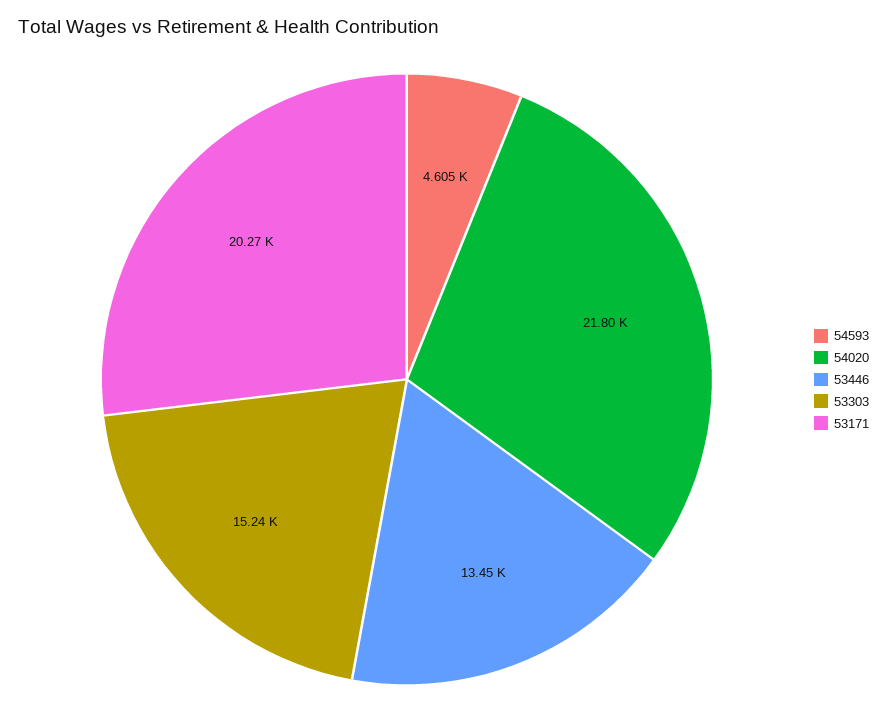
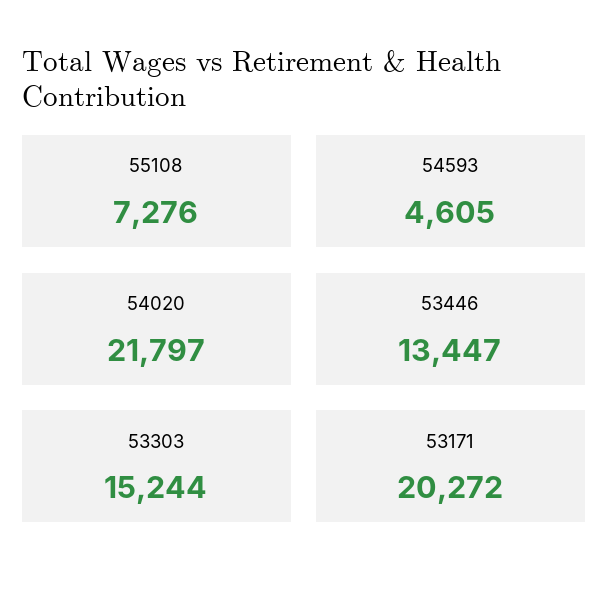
55108: none -> 7276

